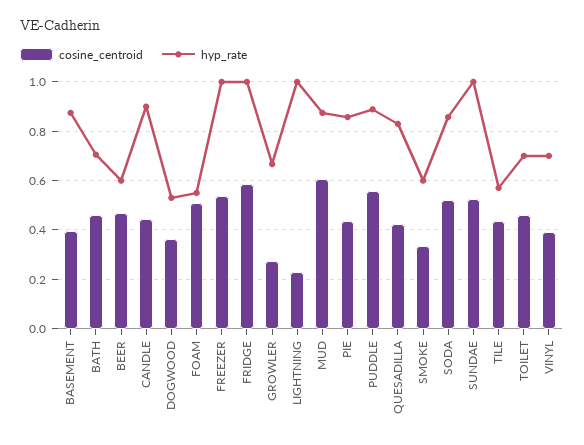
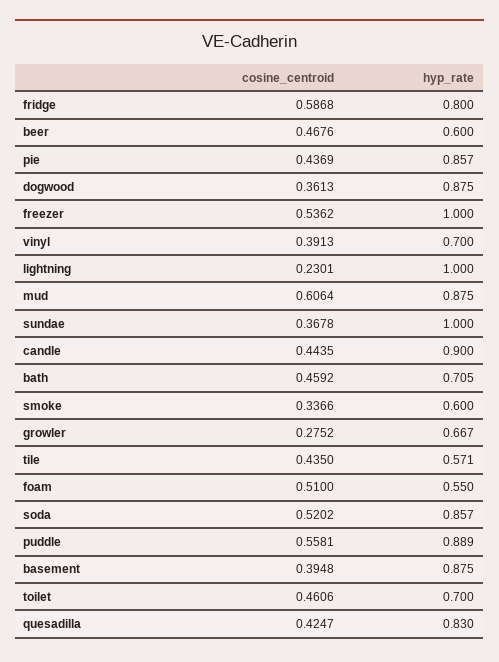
hyp_rate, DOGWOOD: 0.525 -> 0.875
hyp_rate, FRIDGE: 1 -> 0.8
cosine_centroid, SUNDAE: 0.525 -> 0.3678

